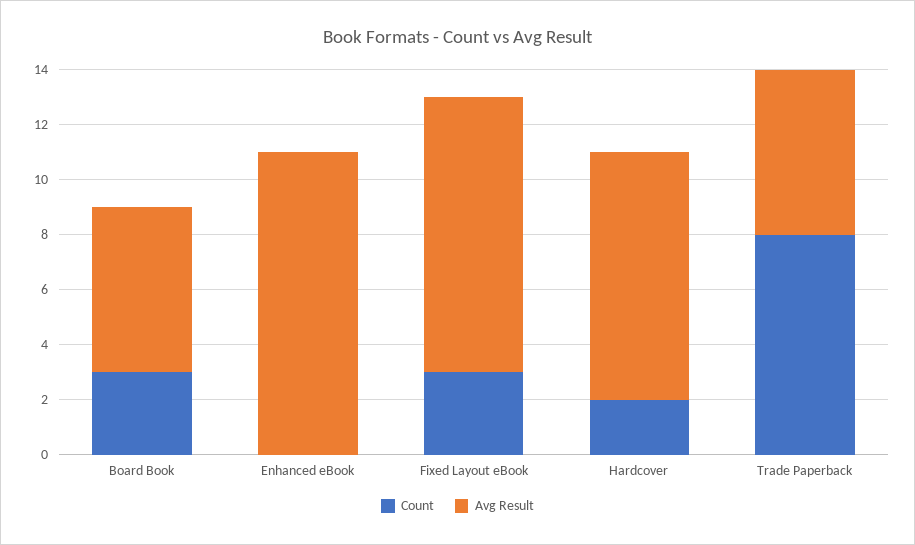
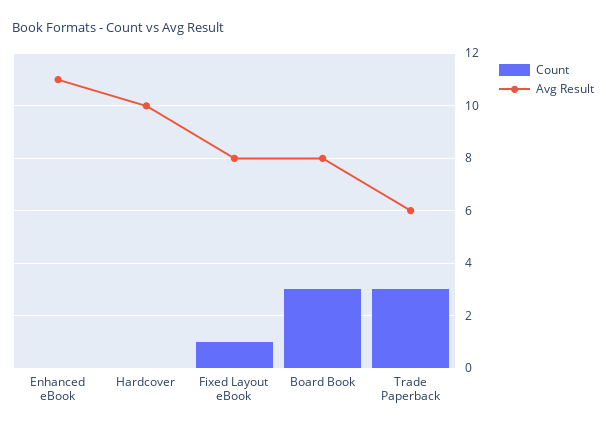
Avg Result, Board Book: 6 -> 8
Count, Fixed Layout eBook: 3 -> 1
Avg Result, Fixed Layout eBook: 10 -> 8
Count, Hardcover: 2 -> 0
Avg Result, Hardcover: 9 -> 10
Count, Trade Paperback: 8 -> 3

